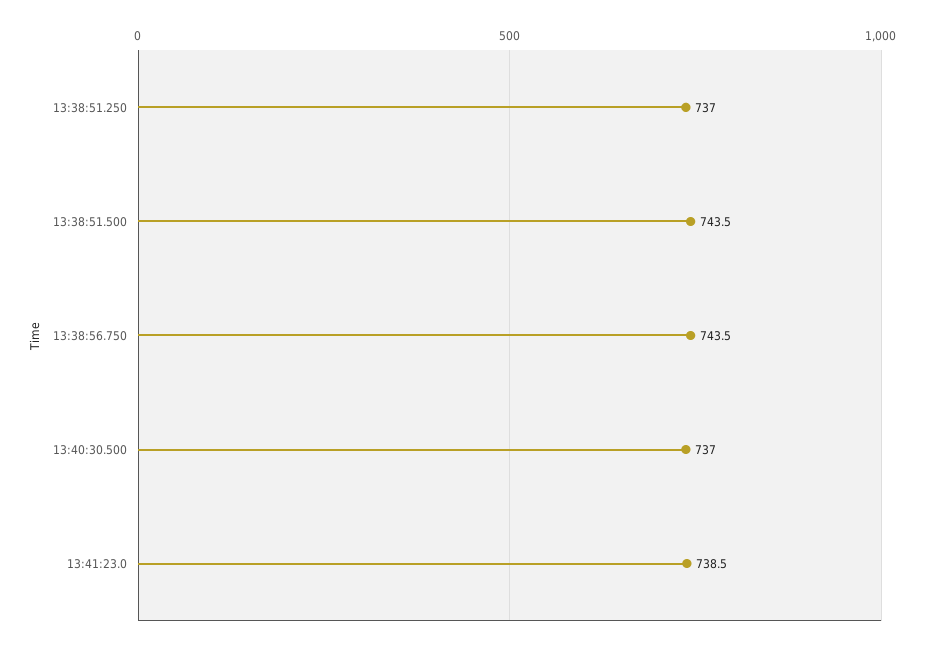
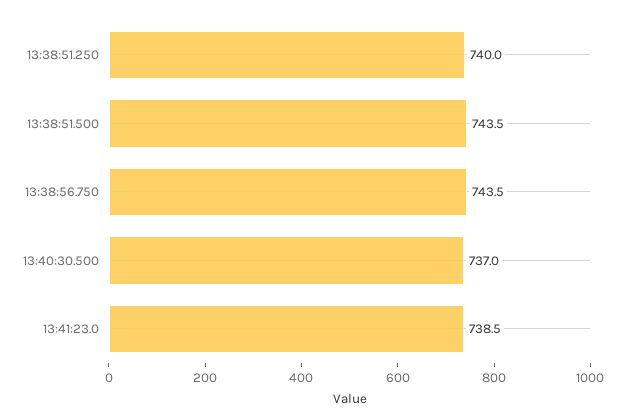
13:38:51.250: 737 -> 740

